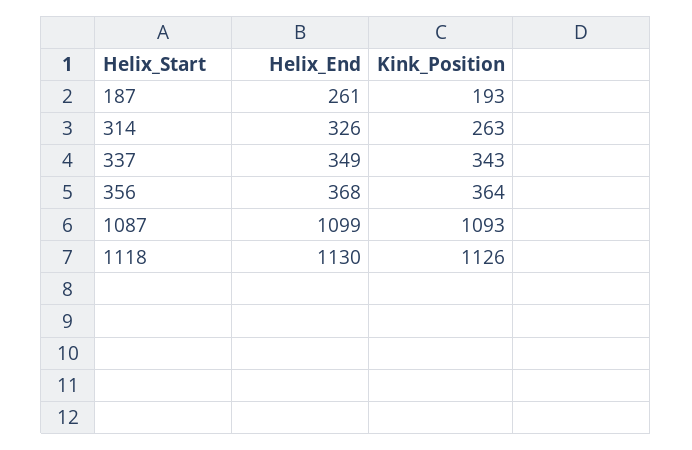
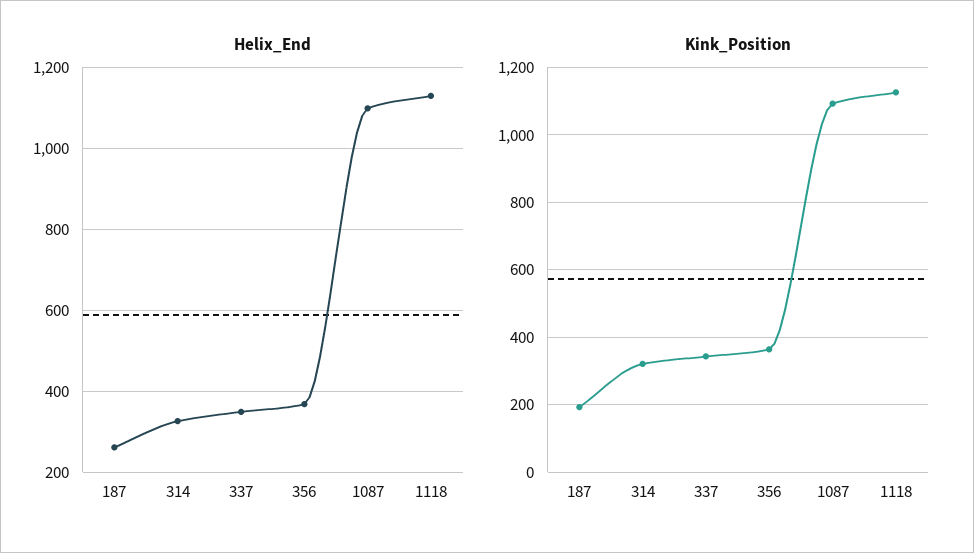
Kink_Position, 314: 263 -> 320

